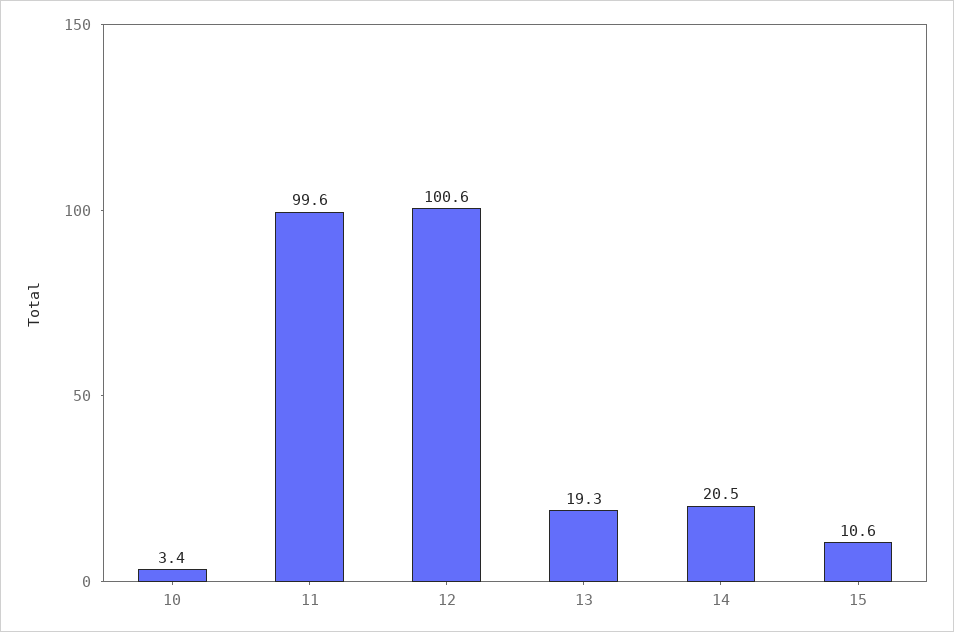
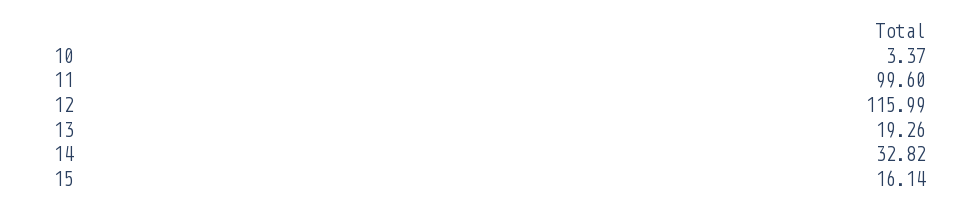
12: 100.6 -> 115.99
14: 20.5 -> 32.82
15: 10.6 -> 16.14

